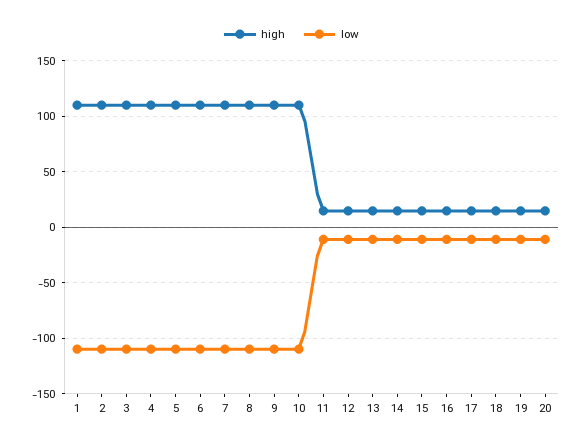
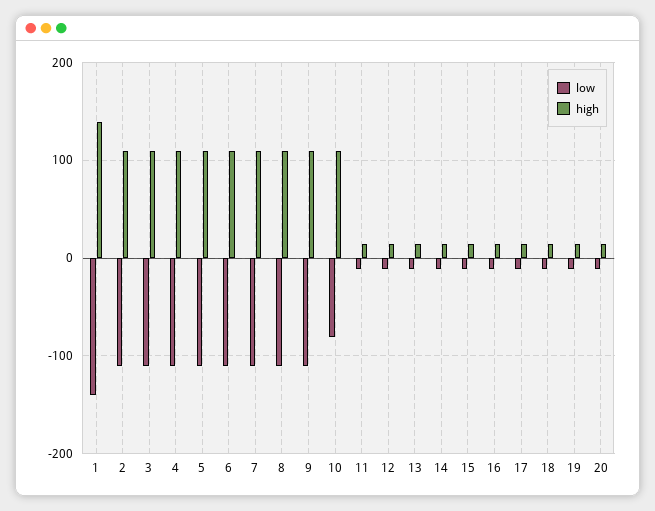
high, 1: 110 -> 140
low, 1: -110 -> -140
low, 10: -110 -> -80

